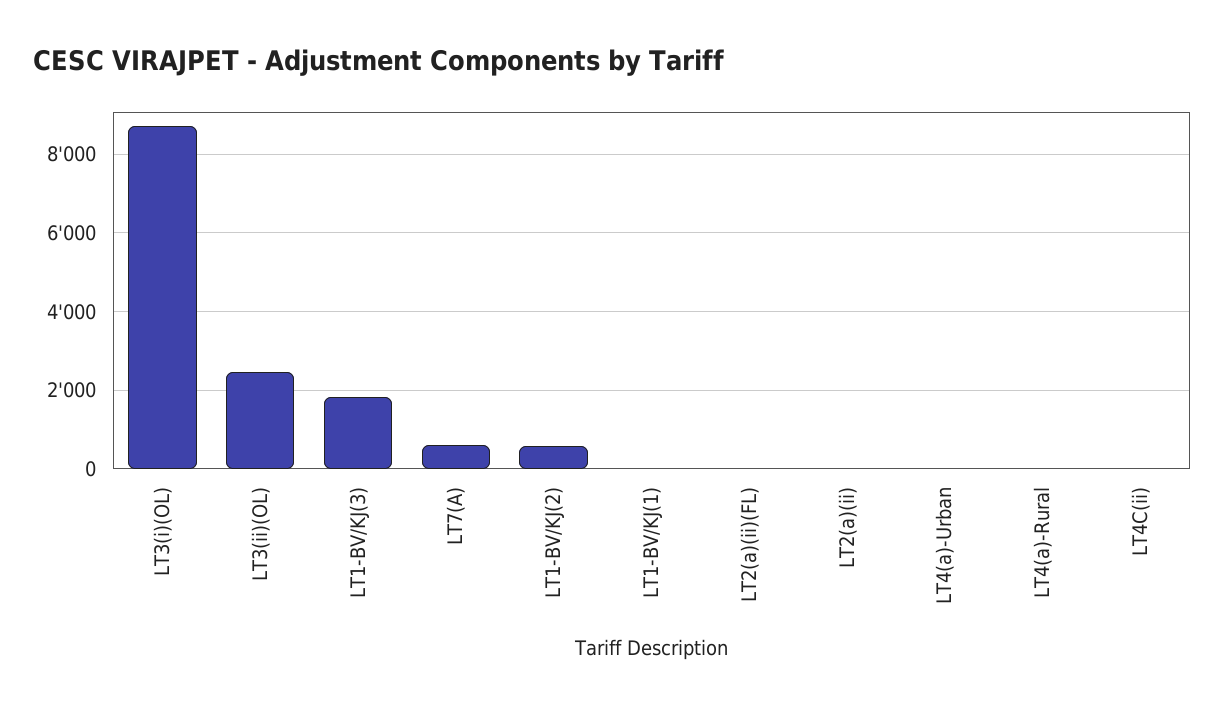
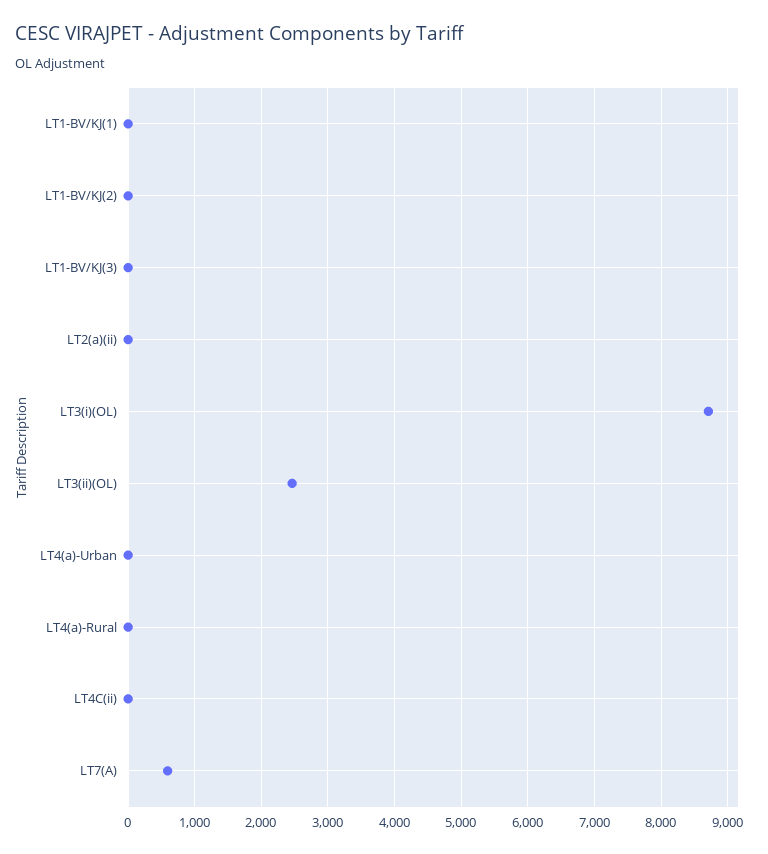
LT1-BV/KJ(3): 1800 -> 0
LT1-BV/KJ(2): 600 -> 0
LT2(a)(ii)(FL): 0 -> none

